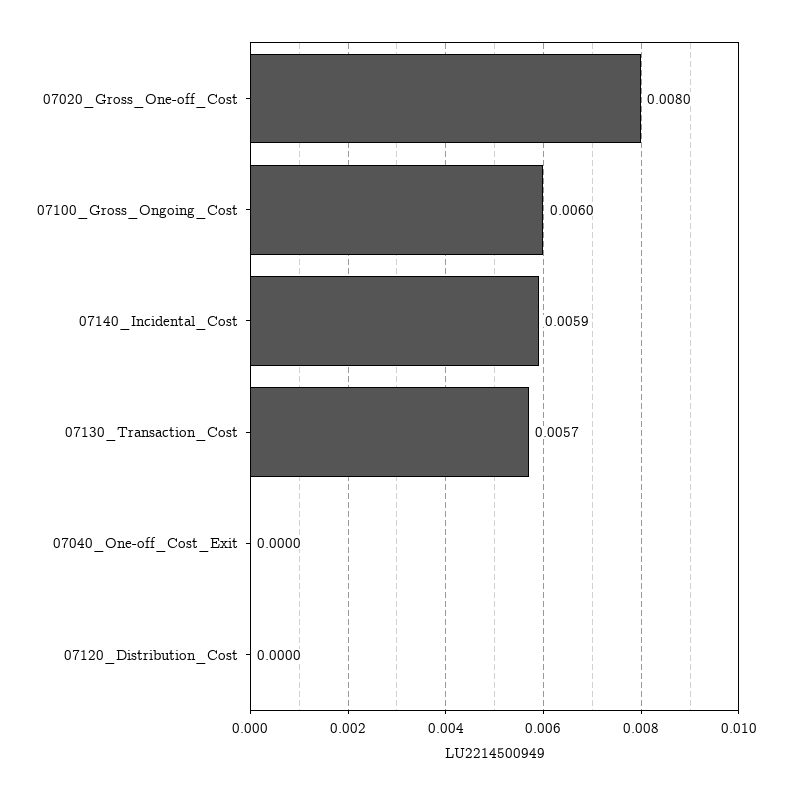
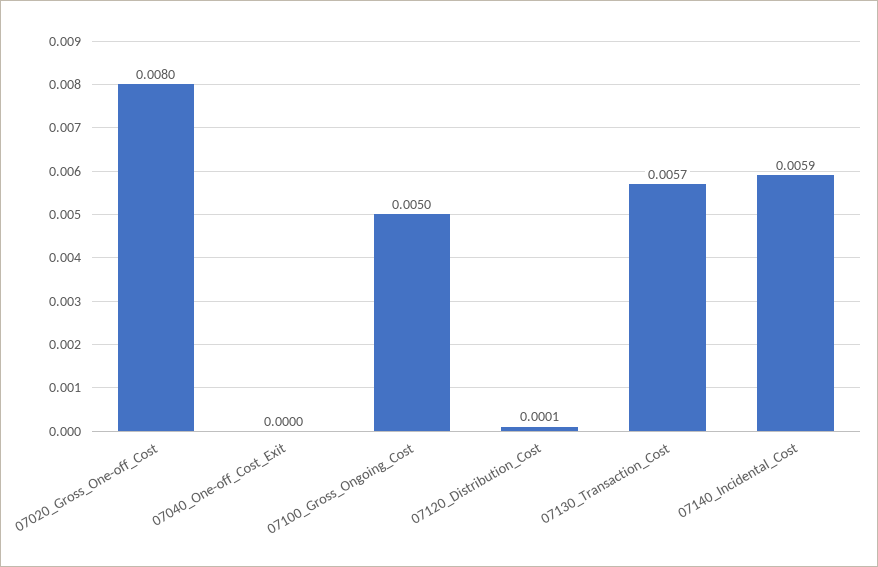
07100_Gross_Ongoing_Cost: 0.006 -> 0.005
07120_Distribution_Cost: 0 -> 0.0001

